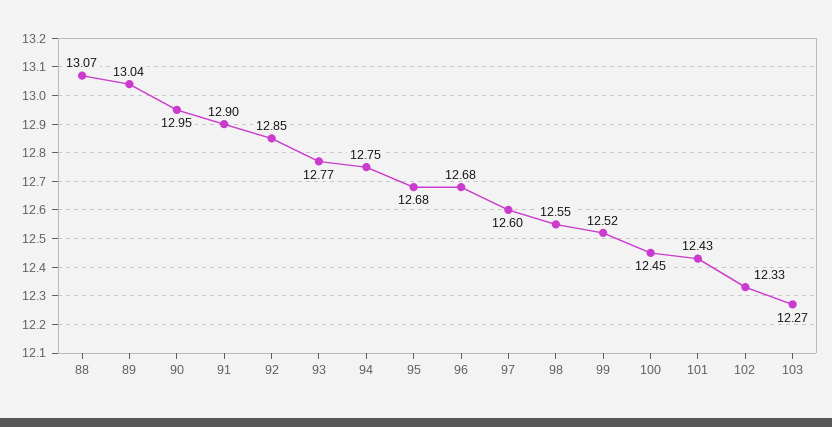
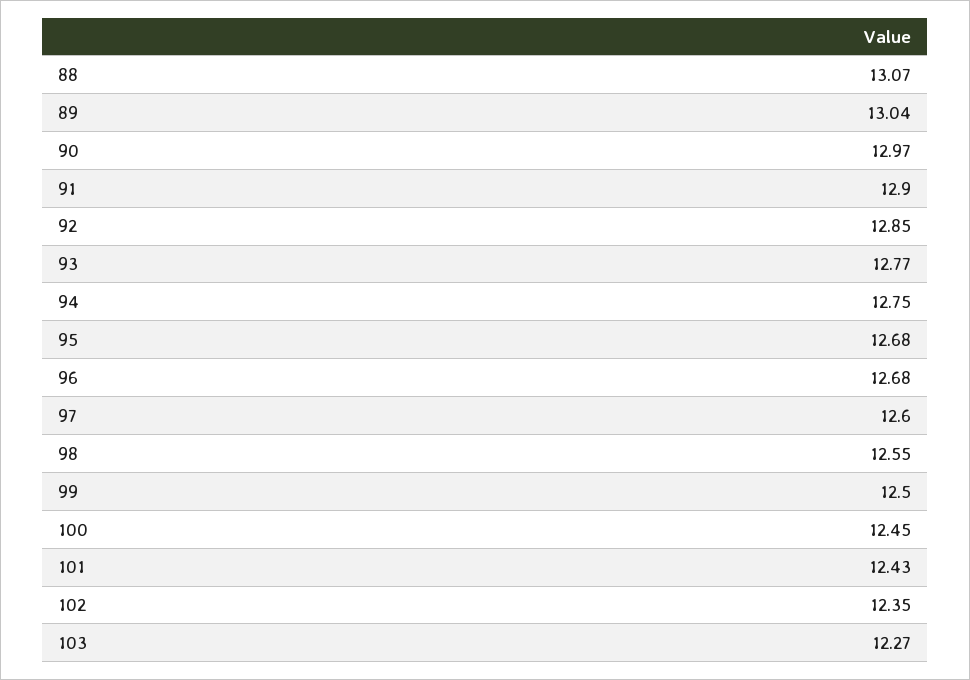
90: 12.95 -> 12.97
99: 12.52 -> 12.5
102: 12.33 -> 12.35

